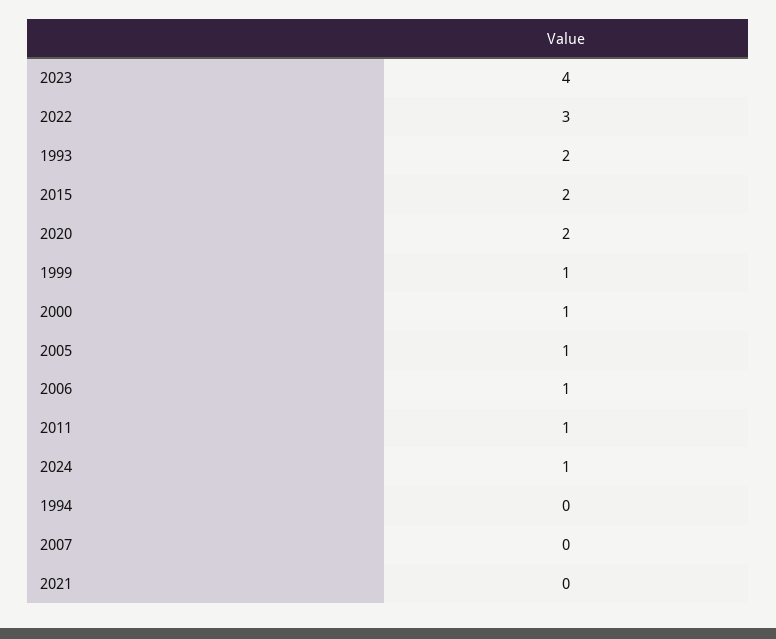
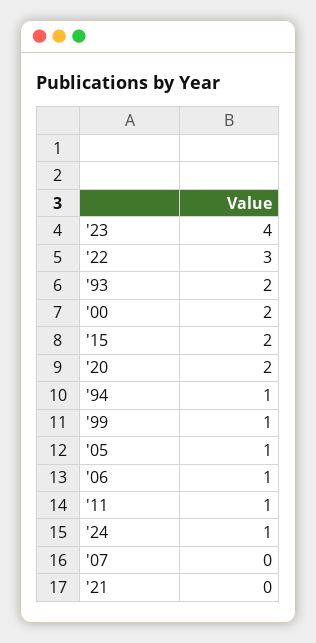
2000: 1 -> 2
1994: 0 -> 1

